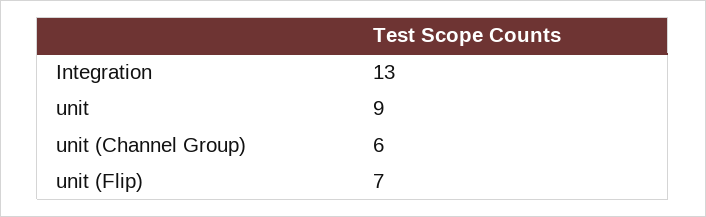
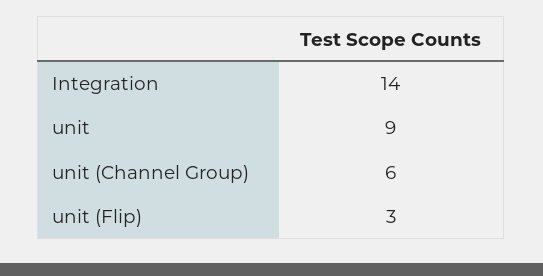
Integration: 13 -> 14
unit (Flip): 7 -> 3

